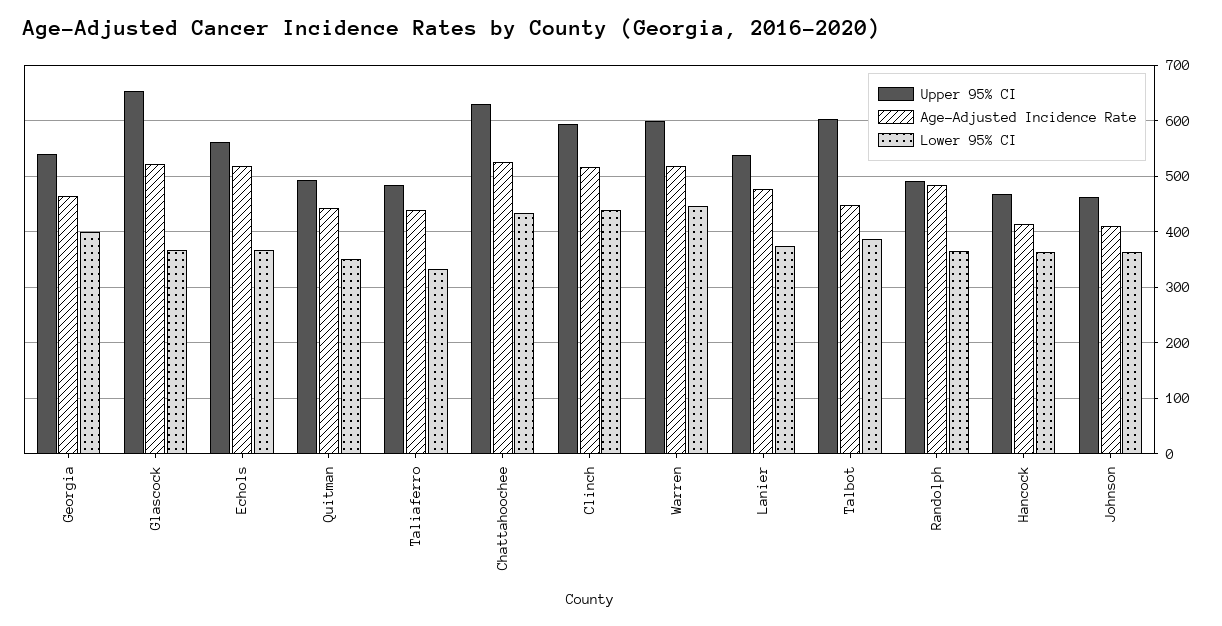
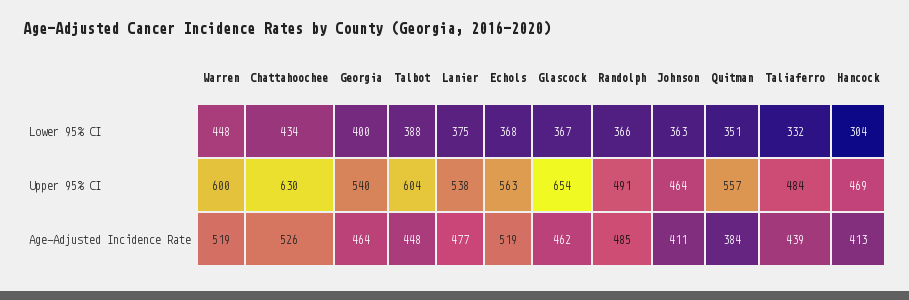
Age-Adjusted Incidence Rate, Glascock: 520 -> 462
Upper 95% CI, Quitman: 500 -> 557
Age-Adjusted Incidence Rate, Quitman: 440 -> 384
Upper 95% CI, Clinch: 600 -> none
Age-Adjusted Incidence Rate, Clinch: 520 -> none
Lower 95% CI, Clinch: 440 -> none
Lower 95% CI, Hancock: 360 -> 304

